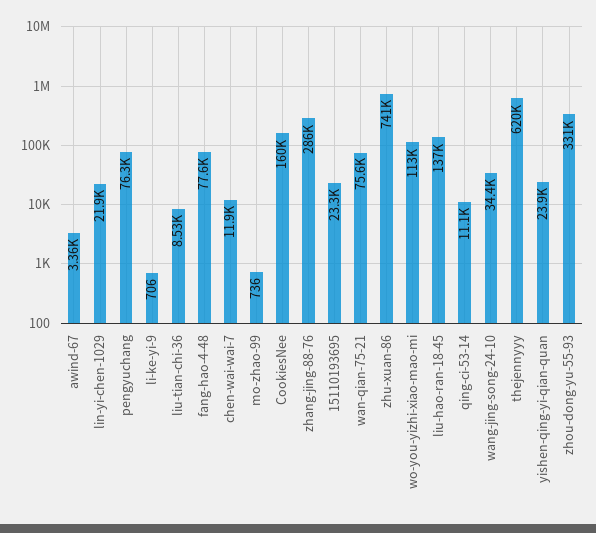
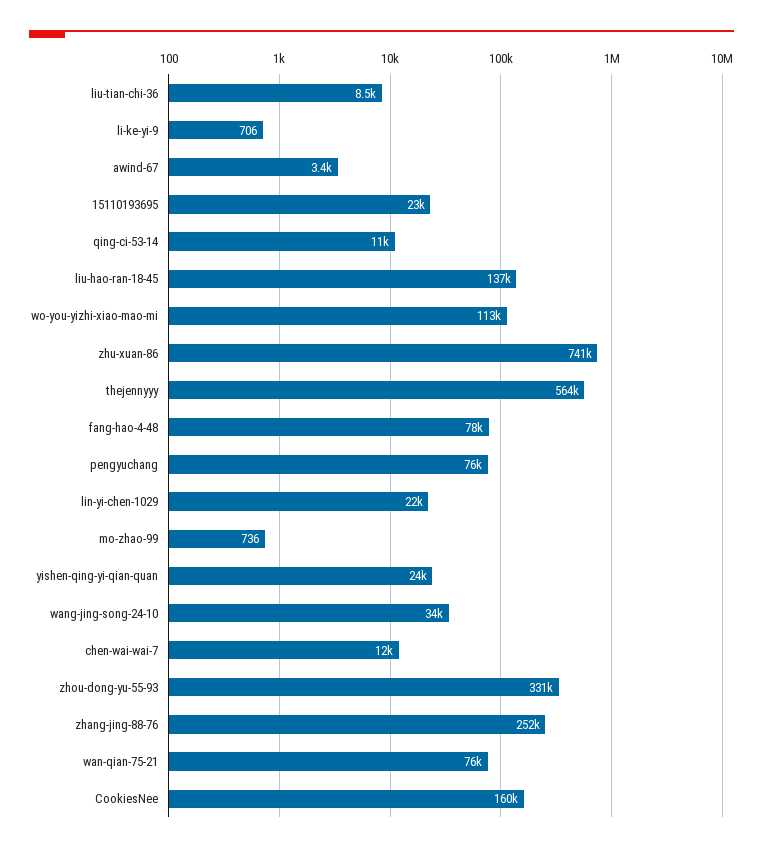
zhang-jing-88-76: 286000 -> 252000
thejennyyy: 620000 -> 564000

